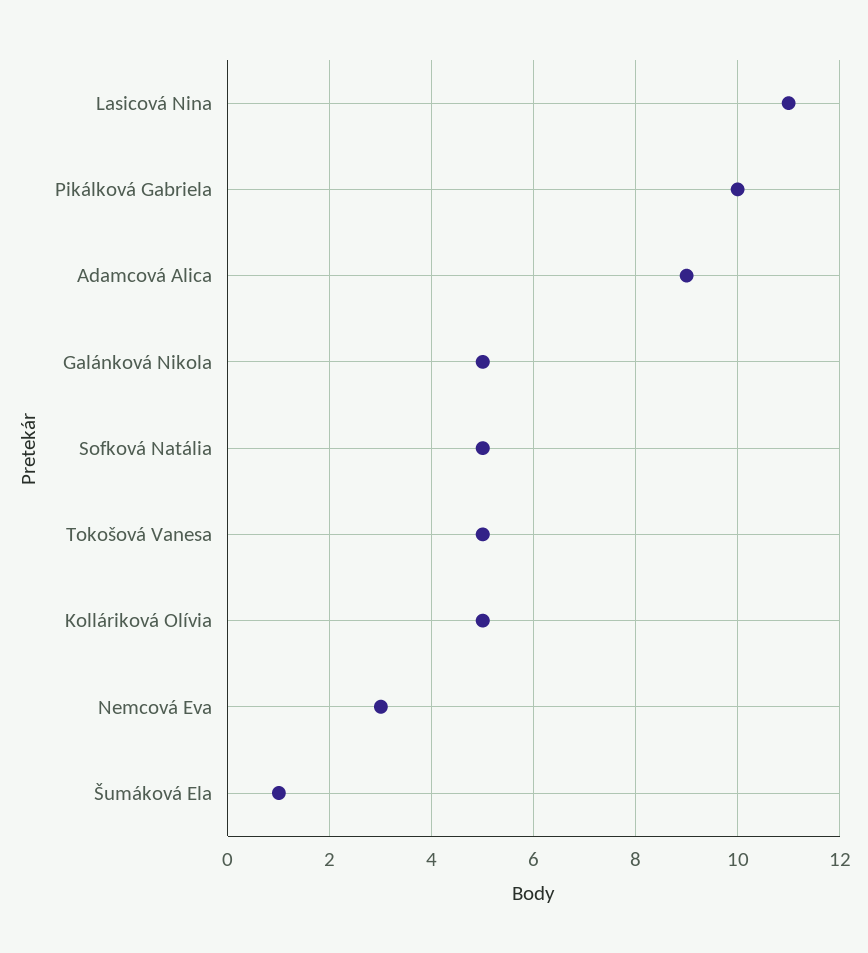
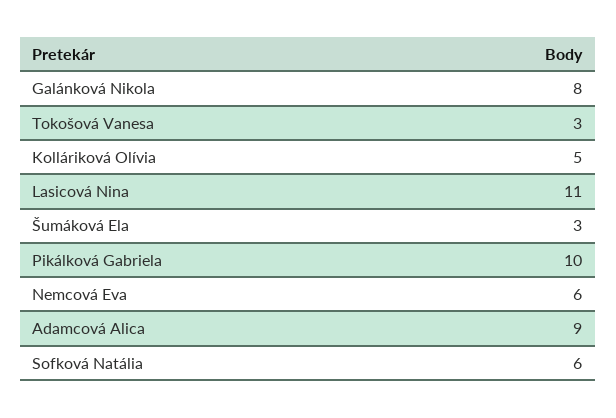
Galánková Nikola: 5 -> 8
Sofková Natália: 5 -> 6
Tokošová Vanesa: 5 -> 3
Nemcová Eva: 3 -> 6
Šumáková Ela: 1 -> 3

